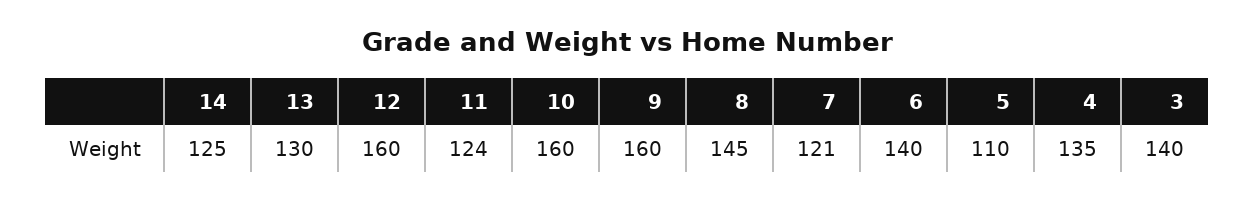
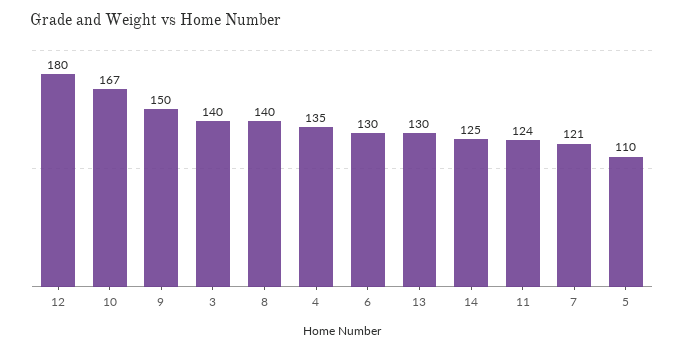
12: 160 -> 180
10: 160 -> 167
9: 160 -> 150
8: 145 -> 140
6: 140 -> 130

